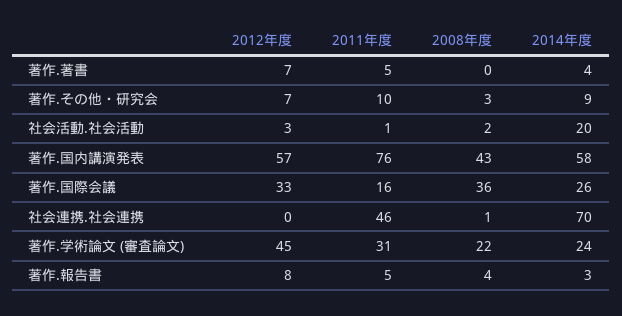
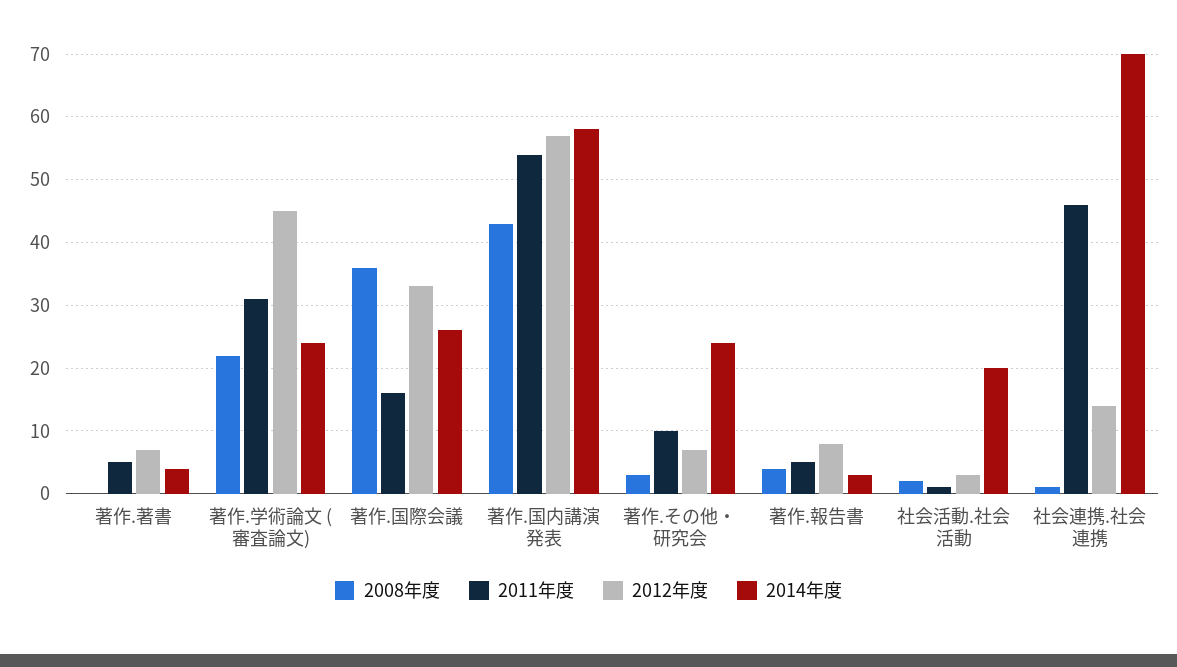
2014年度, 著作.その他・研究会: 9 -> 24
2011年度, 著作.国内講演発表: 76 -> 54
2012年度, 社会連携.社会連携: 0 -> 14

